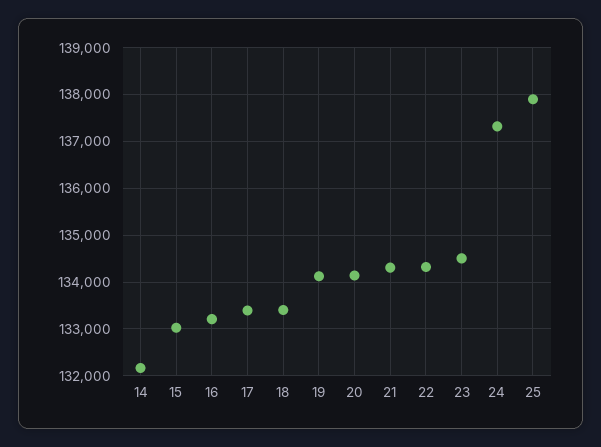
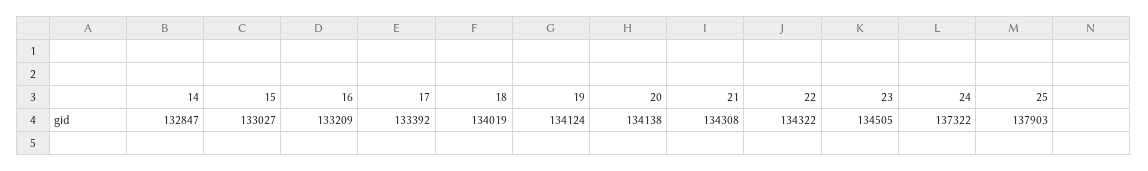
14: 132200 -> 132847
18: 133400 -> 134019

